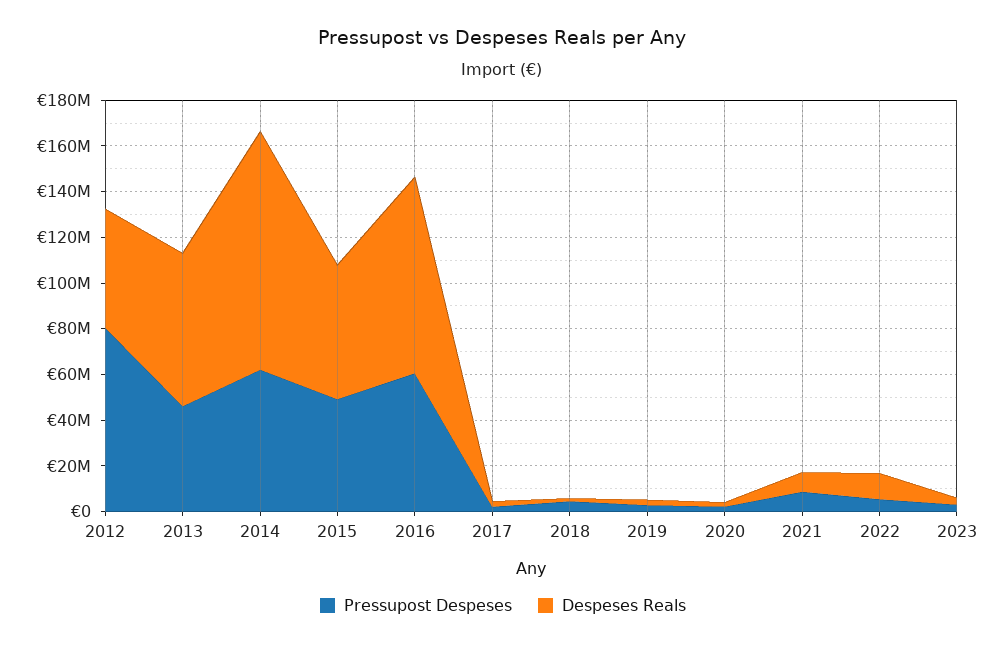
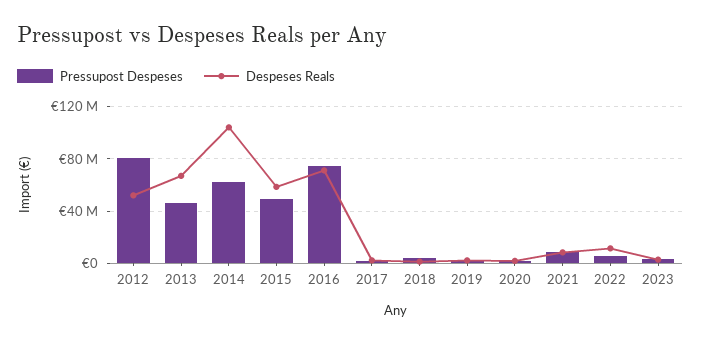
Pressupost Despeses, 2016: 60000000 -> 75000000
Despeses Reals, 2016: 85000000 -> 70000000

